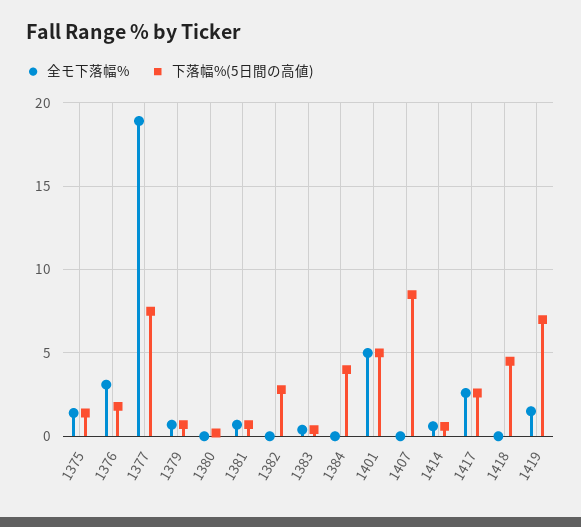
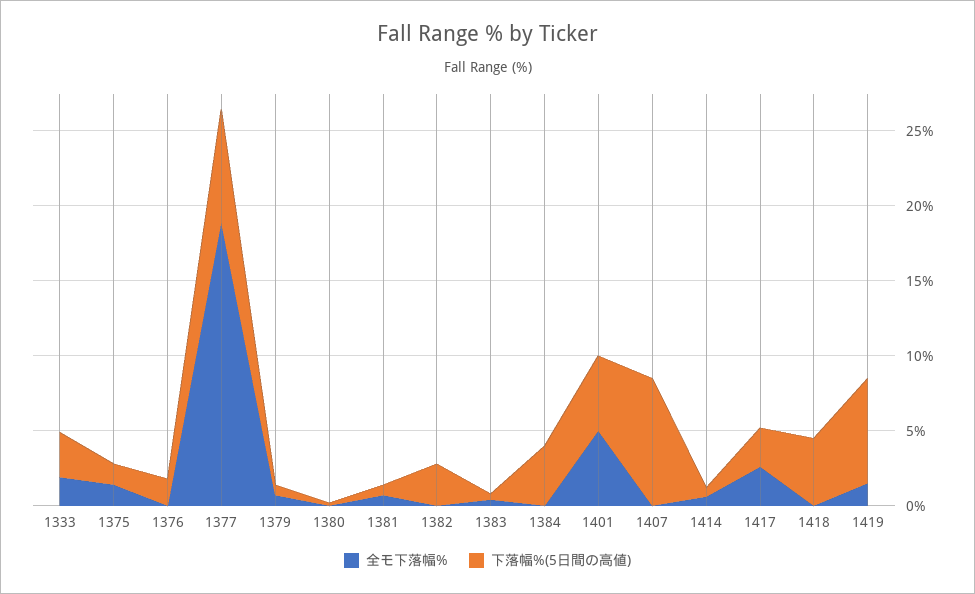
全モ下落幅%, 1376: 3 -> 0
全モ下落幅%, 1333: none -> 2
下落幅%(5日間の高値), 1333: none -> 3

